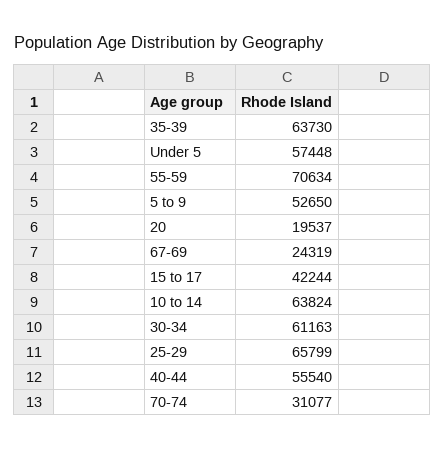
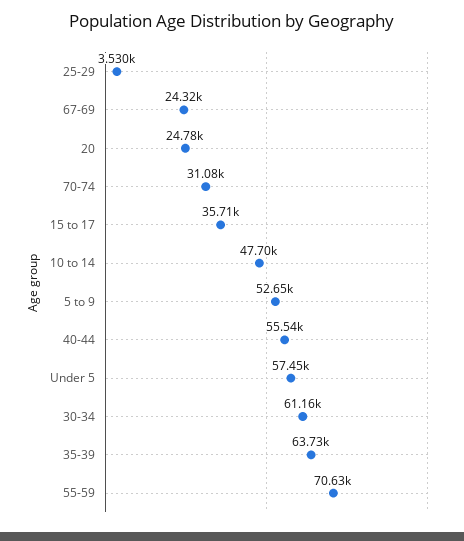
20: 19537 -> 24780
15 to 17: 42244 -> 35710
10 to 14: 63824 -> 47700
25-29: 65799 -> 3530

